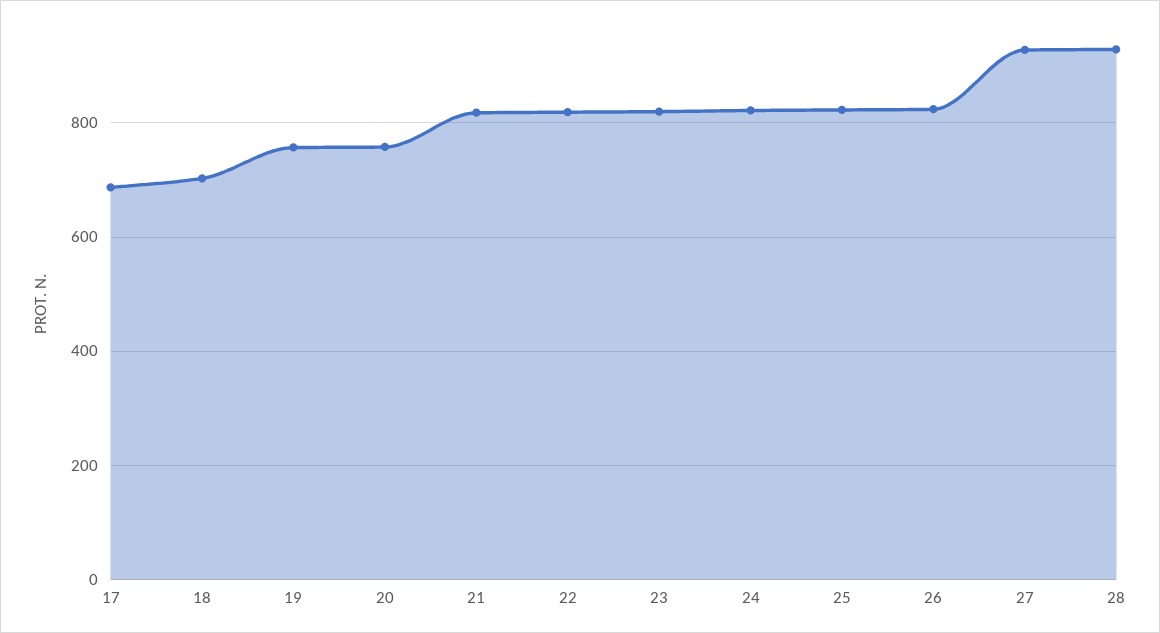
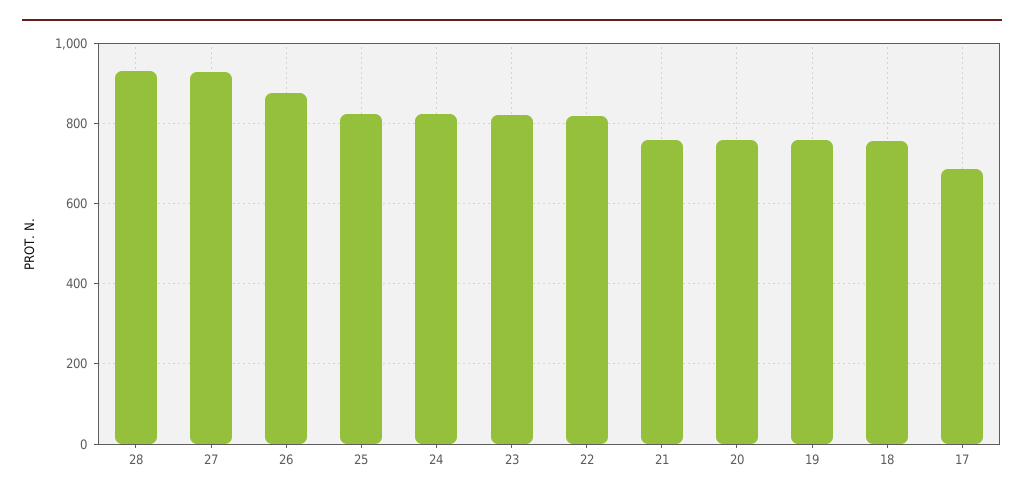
18: 700 -> 760
21: 820 -> 760
26: 820 -> 880

